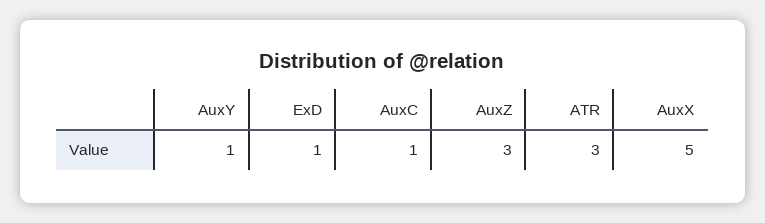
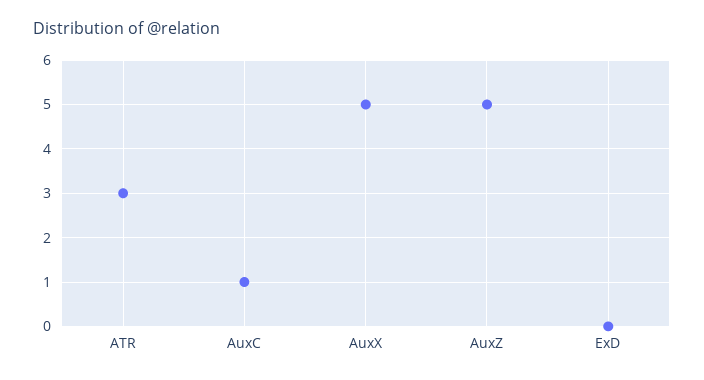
AuxY: 1 -> none
ExD: 1 -> 0
AuxZ: 3 -> 5

